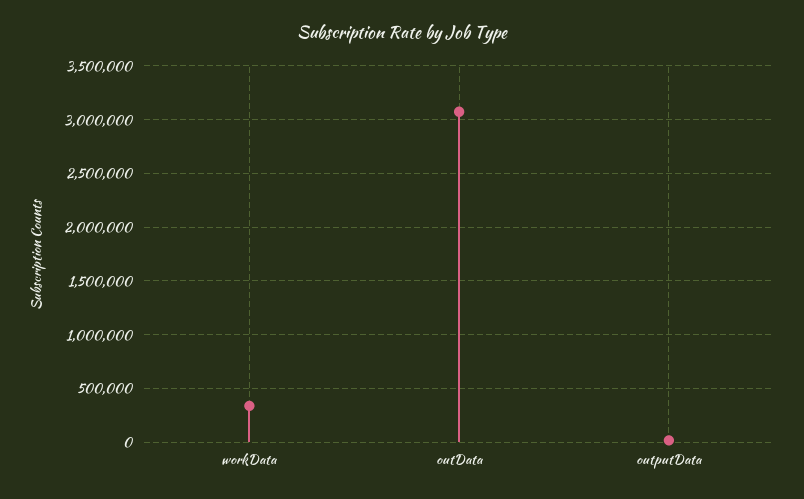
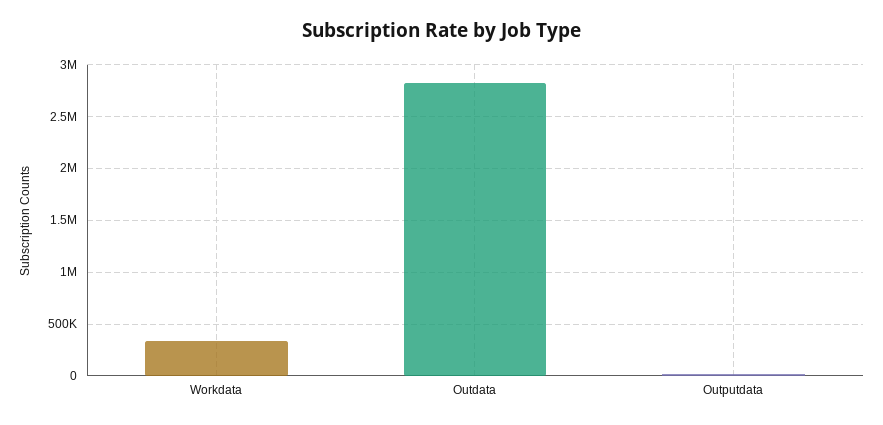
outData: 3100000 -> 2800000

